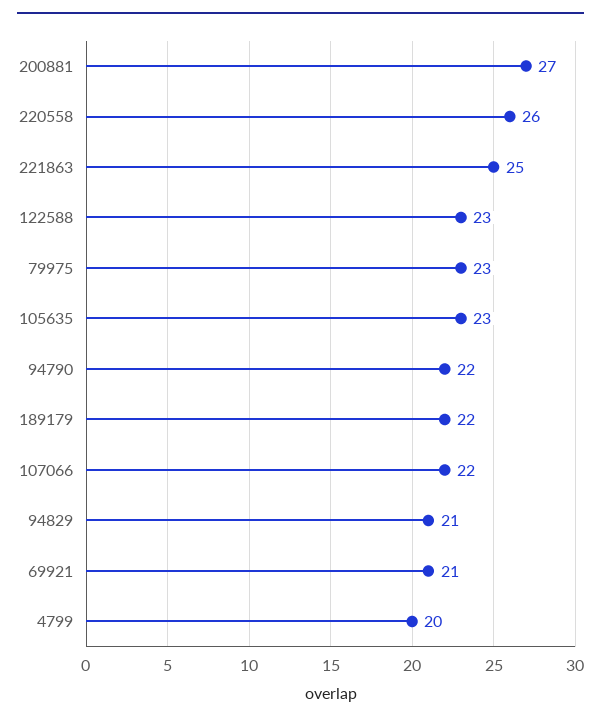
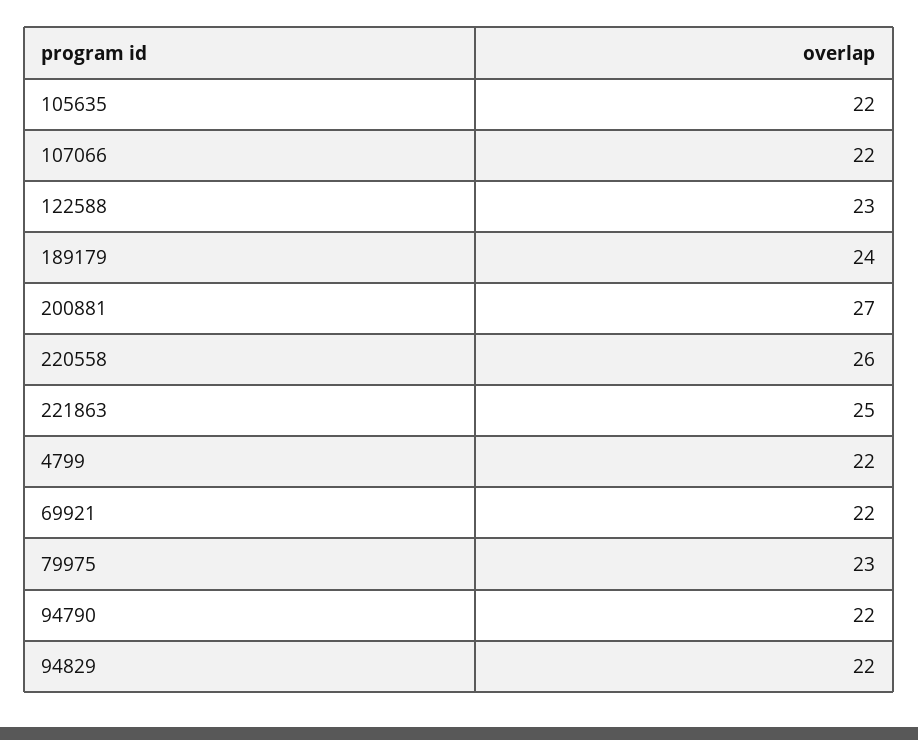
105635: 23 -> 22
189179: 22 -> 24
94829: 21 -> 22
69921: 21 -> 22
4799: 20 -> 22

